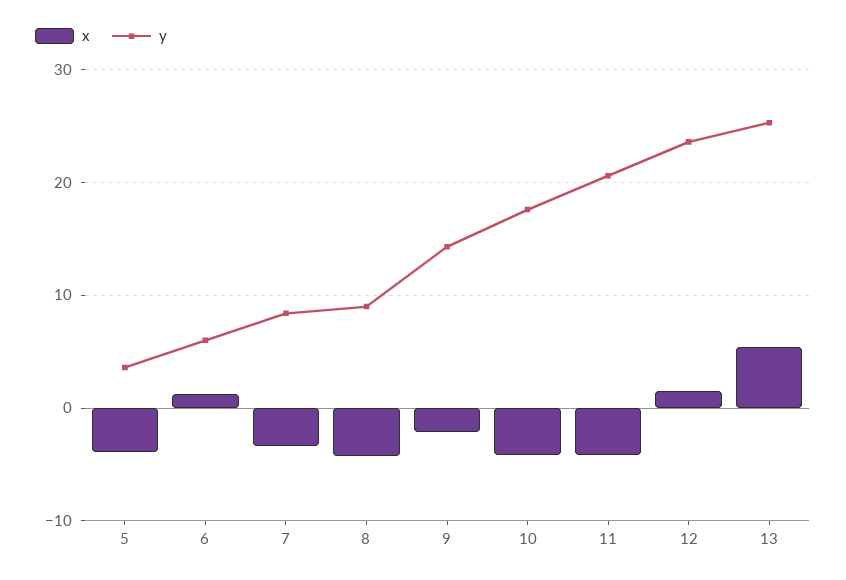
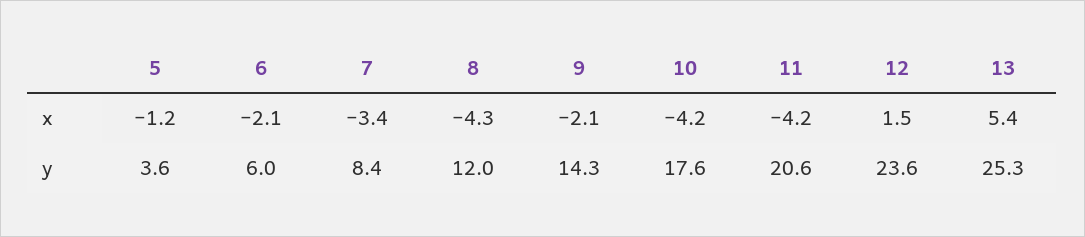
x, 5: -4 -> -1.2
x, 6: 1 -> -2.1
y, 8: 9 -> 12

